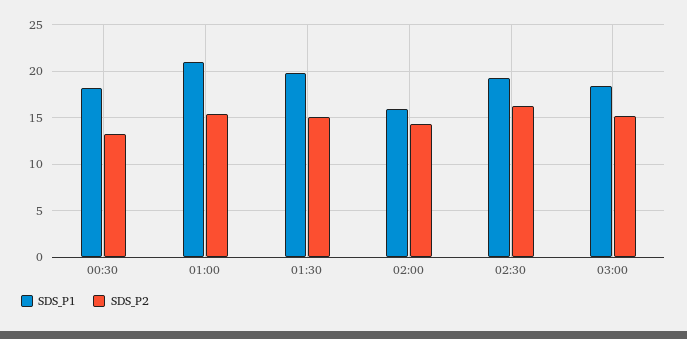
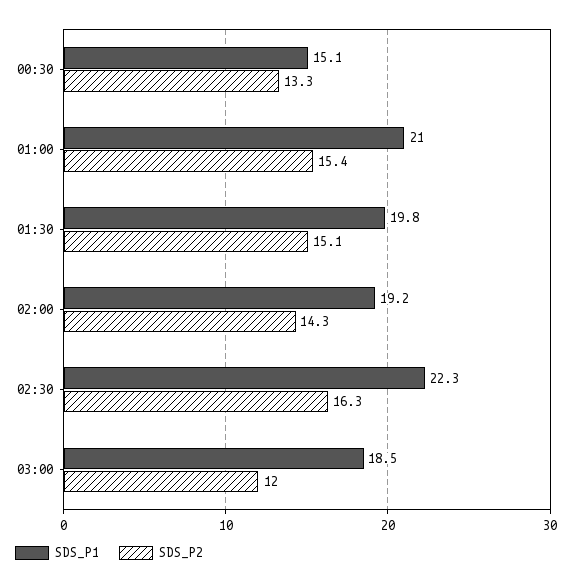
SDS_P1, 00:30: 18 -> 15.1
SDS_P1, 02:00: 16 -> 19.2
SDS_P1, 02:30: 19 -> 22.3
SDS_P2, 03:00: 15 -> 12

